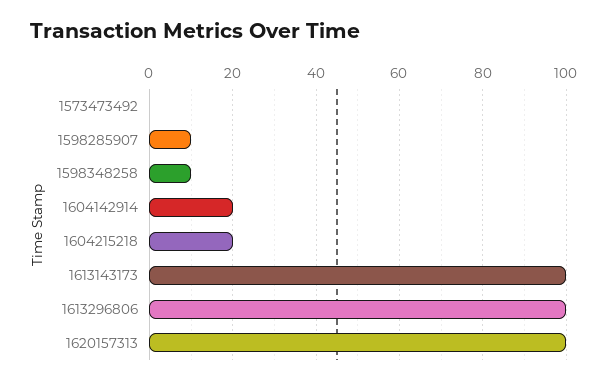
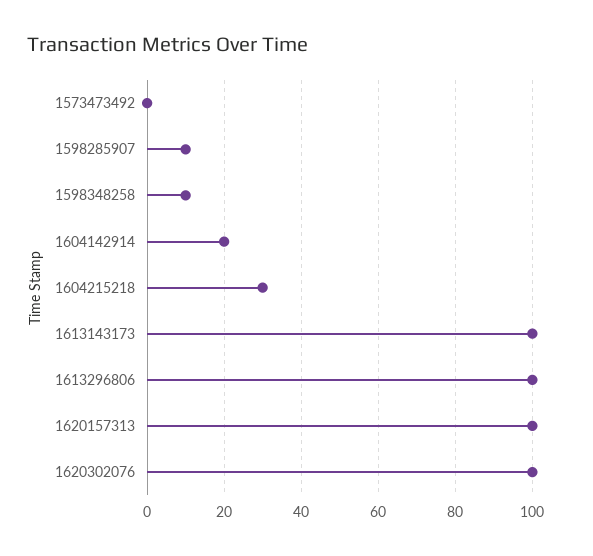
1604215218: 20 -> 30
1620302076: none -> 100

